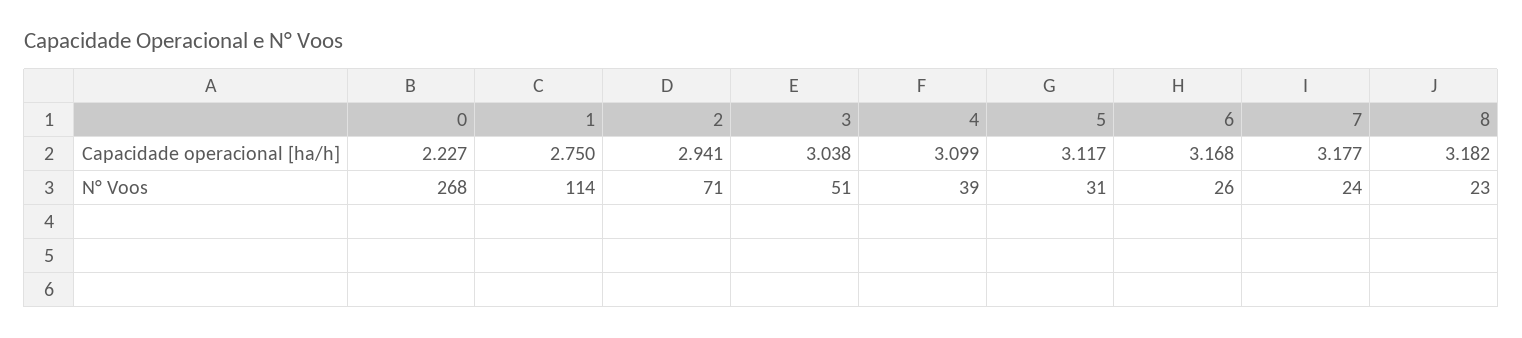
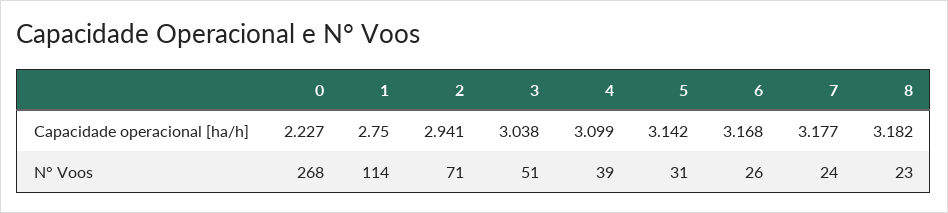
5, Capacidade operacional [ha/h]: 3.117 -> 3.142

